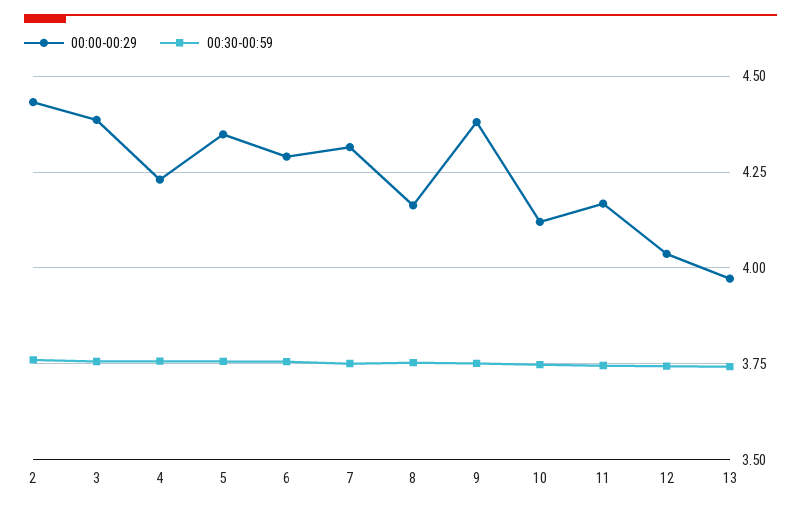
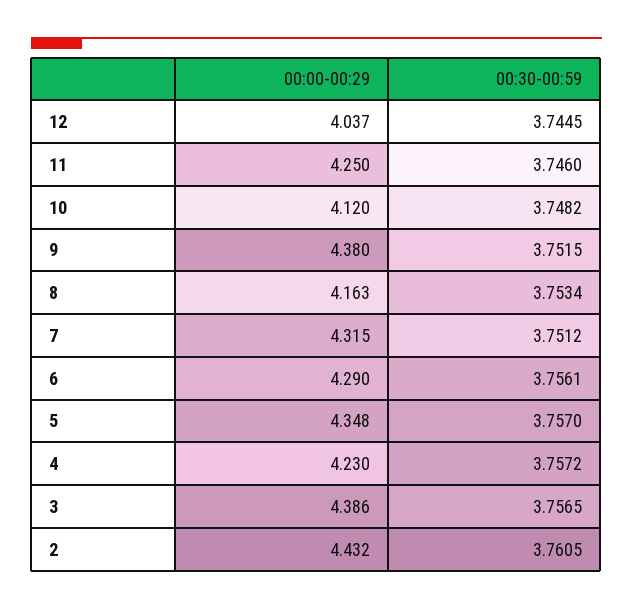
00:00-00:29, 11: 4.175 -> 4.25
00:00-00:29, 13: 3.975 -> none
00:30-00:59, 13: 3.75 -> none

